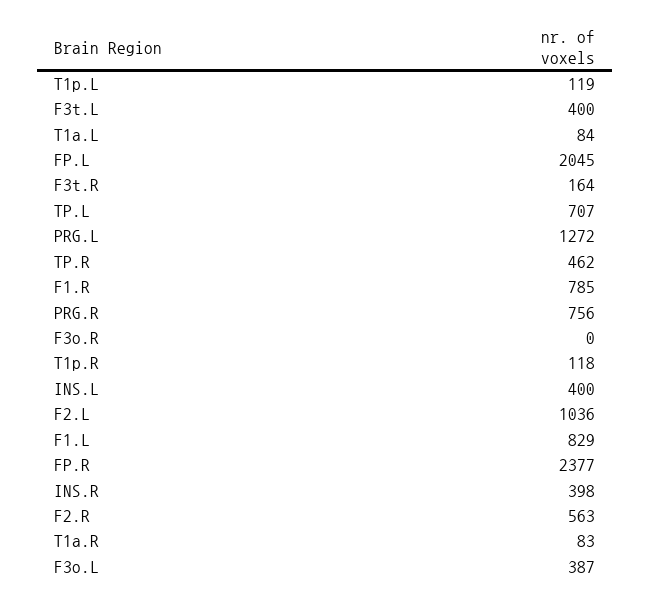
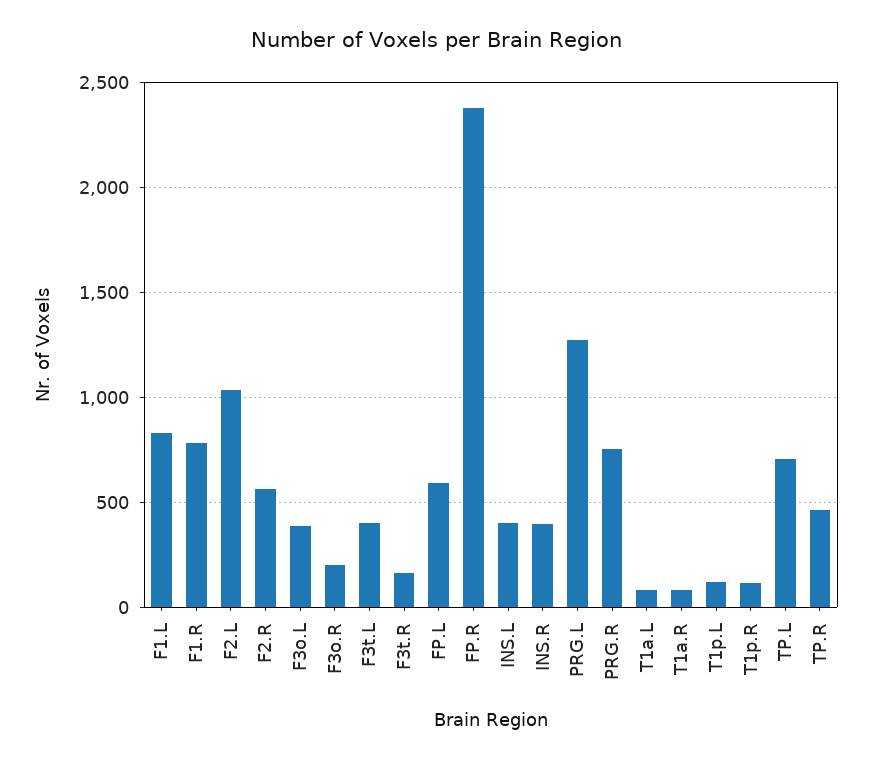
FP.L: 2045 -> 600
F3o.R: 0 -> 200

